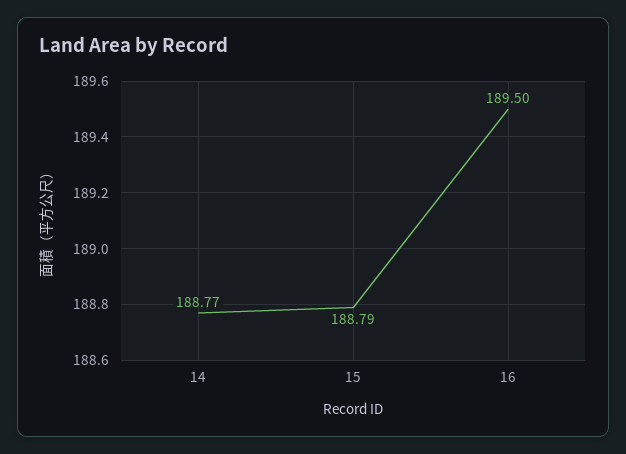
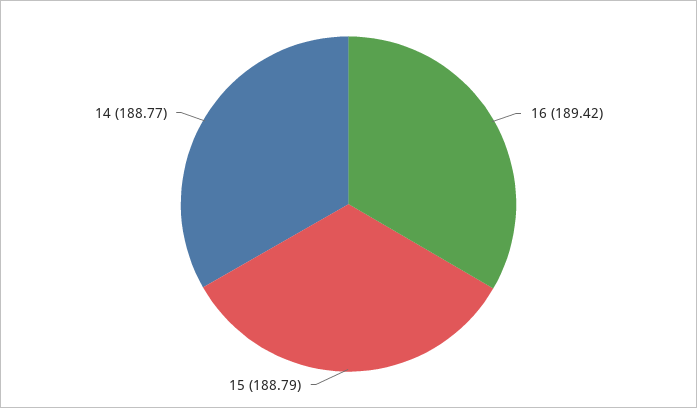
16: 189.5 -> 189.42

